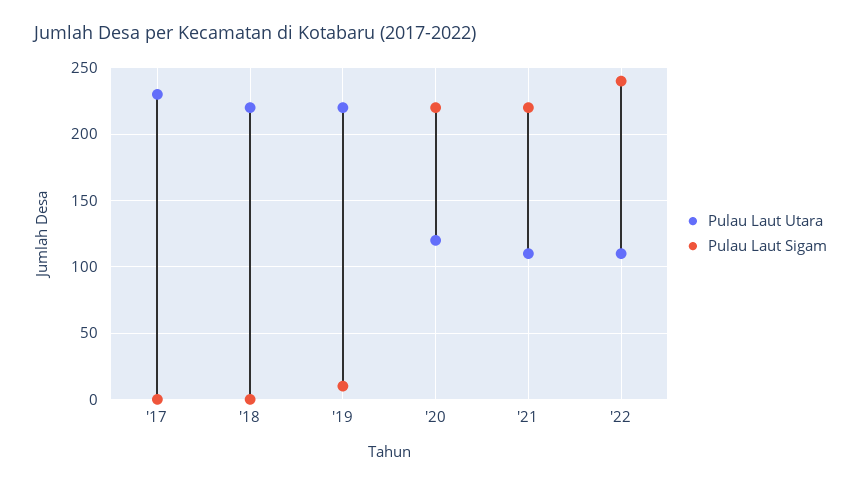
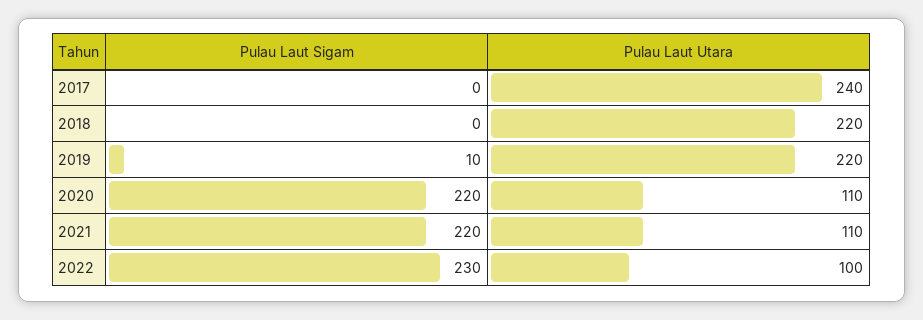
Pulau Laut Utara, '17: 230 -> 240
Pulau Laut Utara, '20: 120 -> 110
Pulau Laut Utara, '22: 110 -> 100
Pulau Laut Sigam, '22: 240 -> 230

